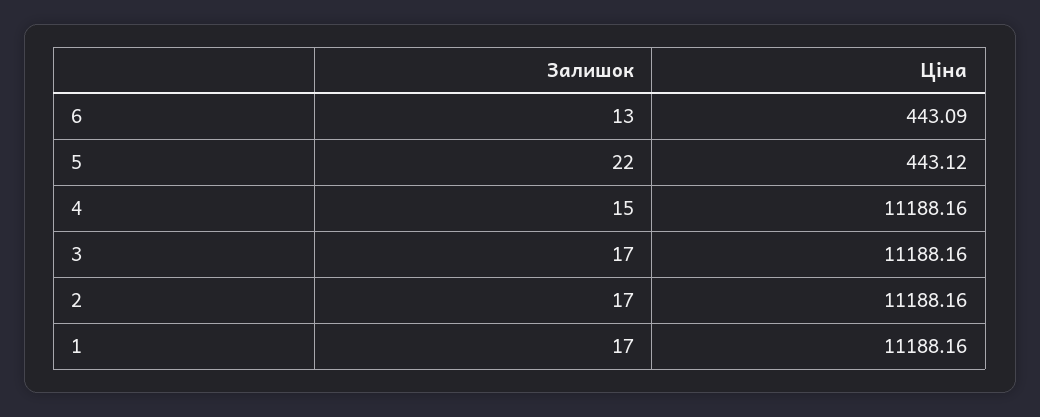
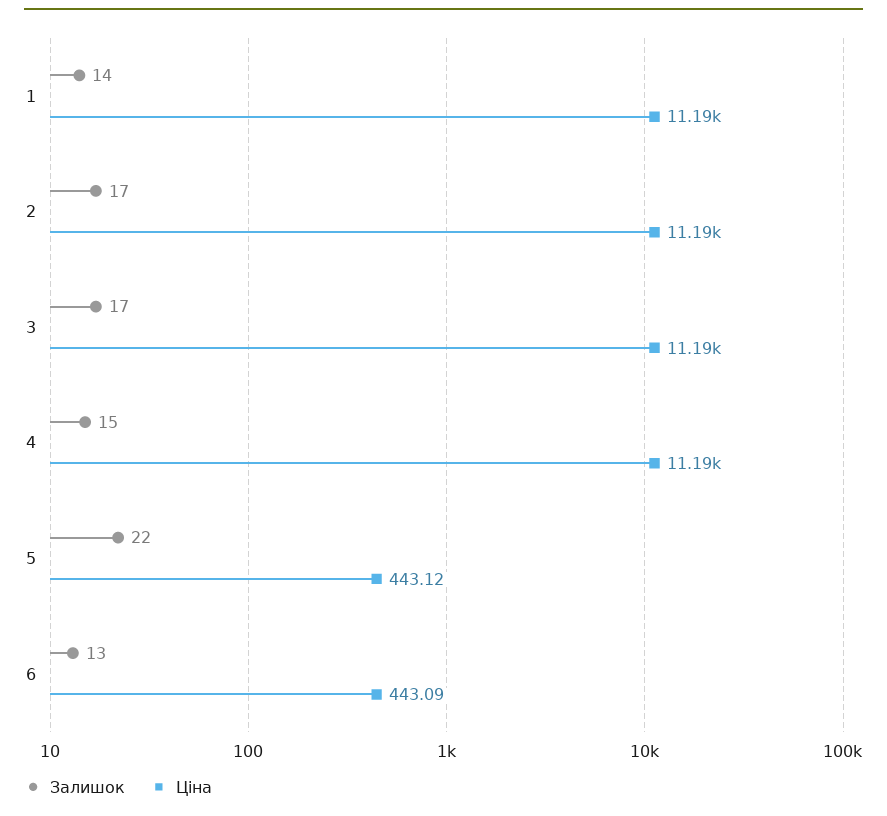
Залишок, 1: 17 -> 14

